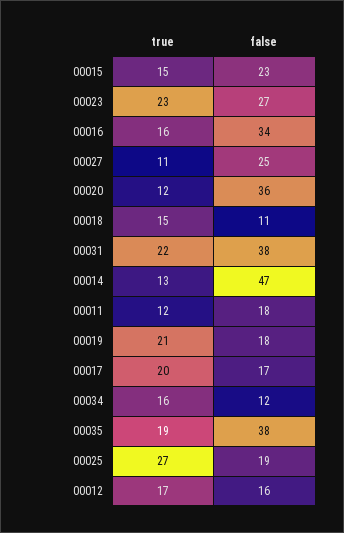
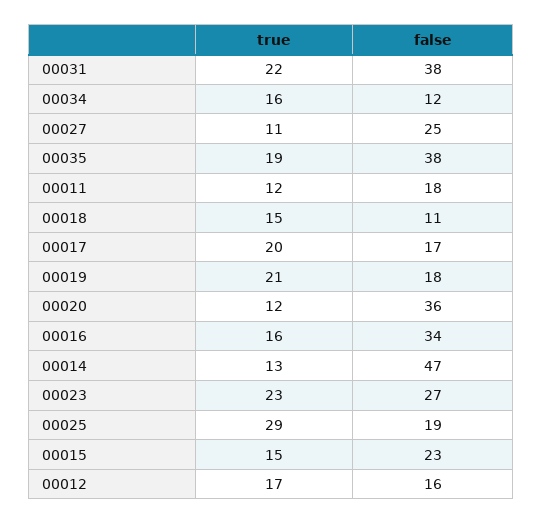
true, 00025: 27 -> 29

